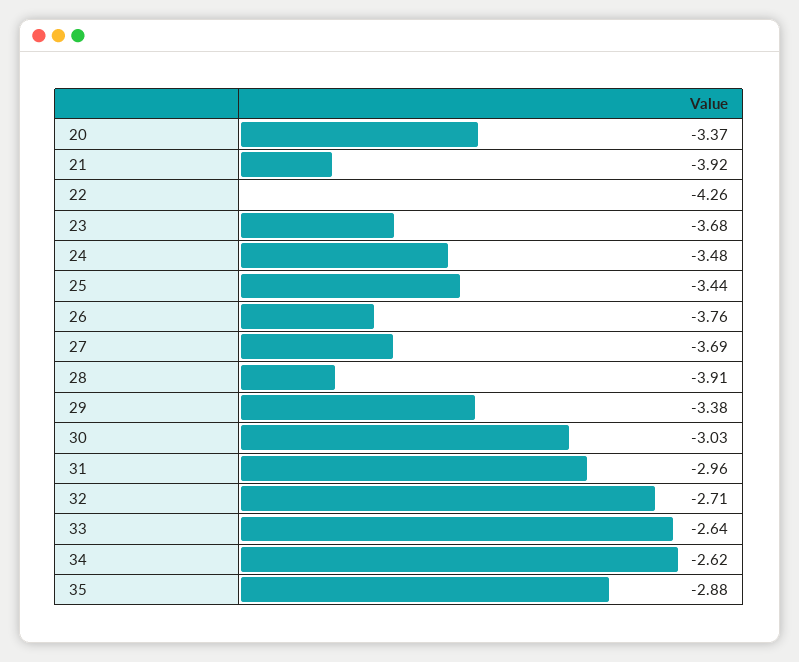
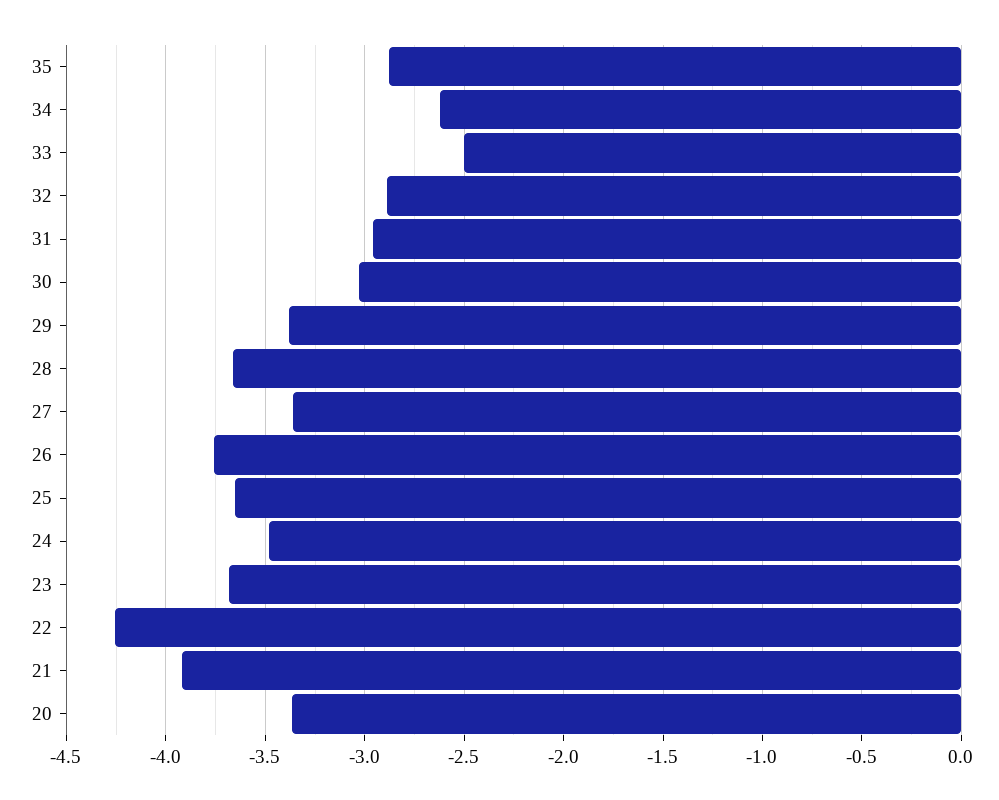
25: -3.44 -> -3.65
27: -3.69 -> -3.35
28: -3.91 -> -3.65
32: -2.71 -> -2.9
33: -2.64 -> -2.5

